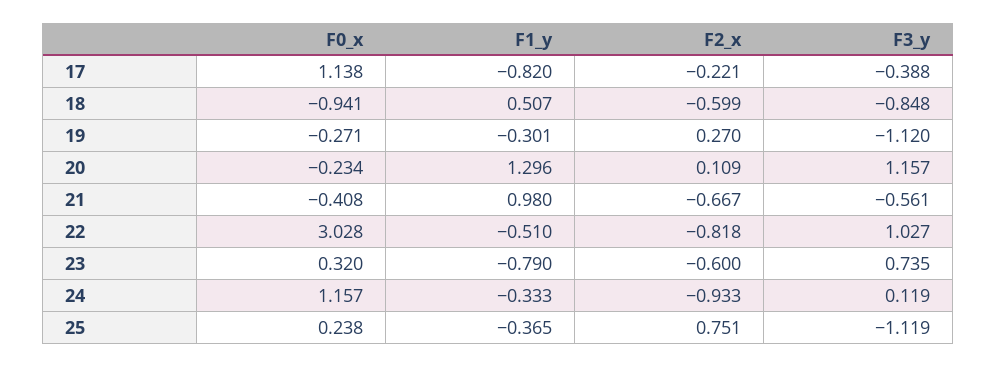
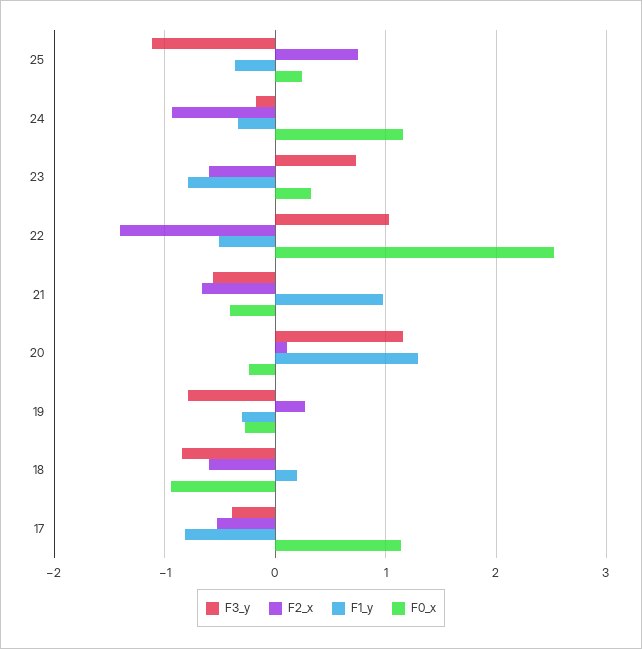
F2_x, 17: -0.221 -> -0.5
F1_y, 18: 0.507 -> 0.2
F3_y, 19: -1.12 -> -0.8
F0_x, 22: 3.028 -> 2.5
F2_x, 22: -0.818 -> -1.4
F3_y, 24: 0.119 -> -0.2

